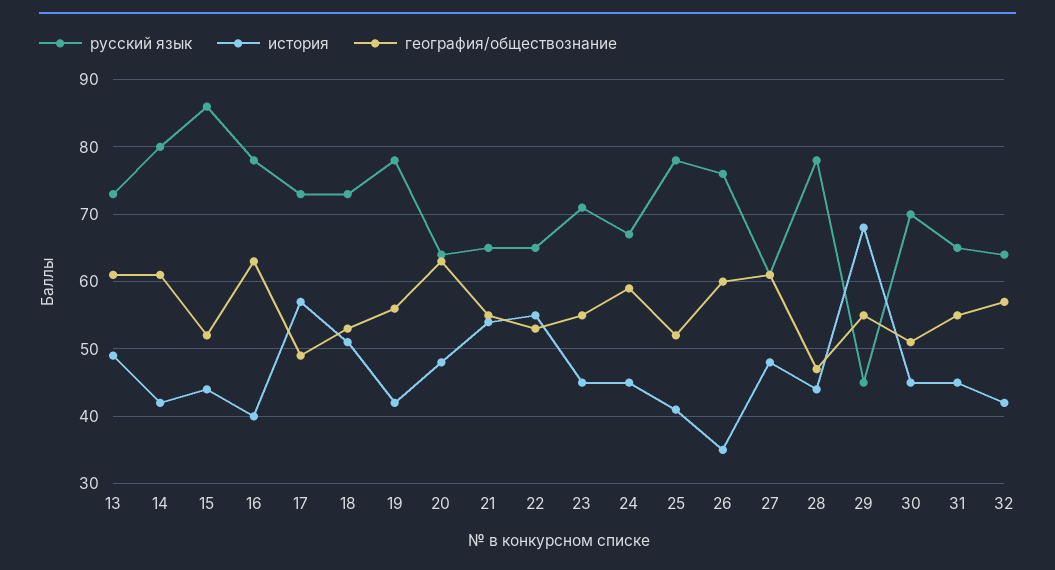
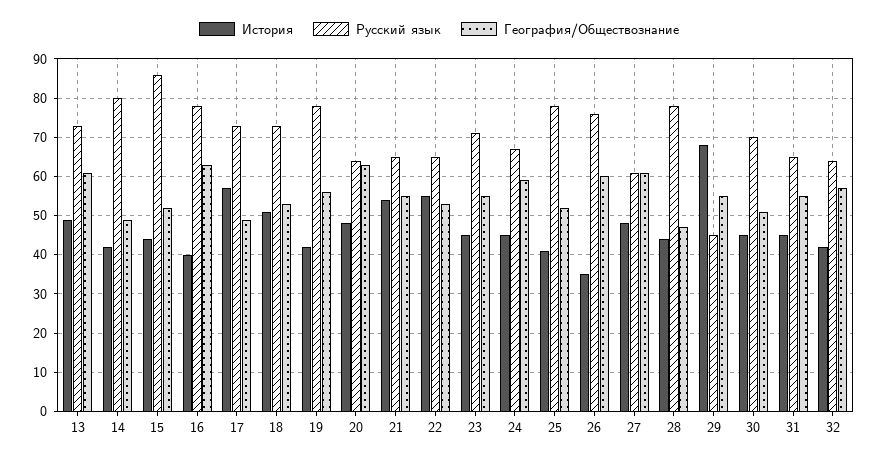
география/обществознание, 14: 61 -> 50

